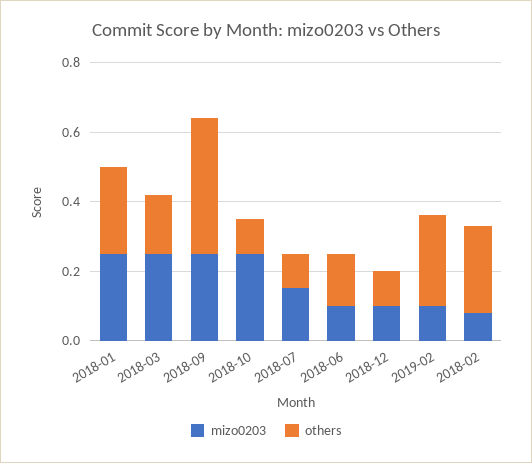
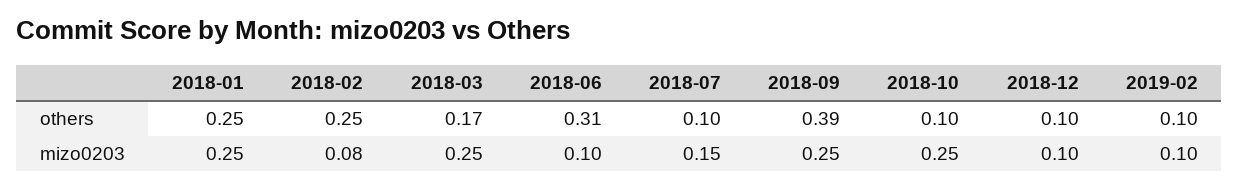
others, 2018-06: 0.15 -> 0.31
others, 2019-02: 0.25 -> 0.1

